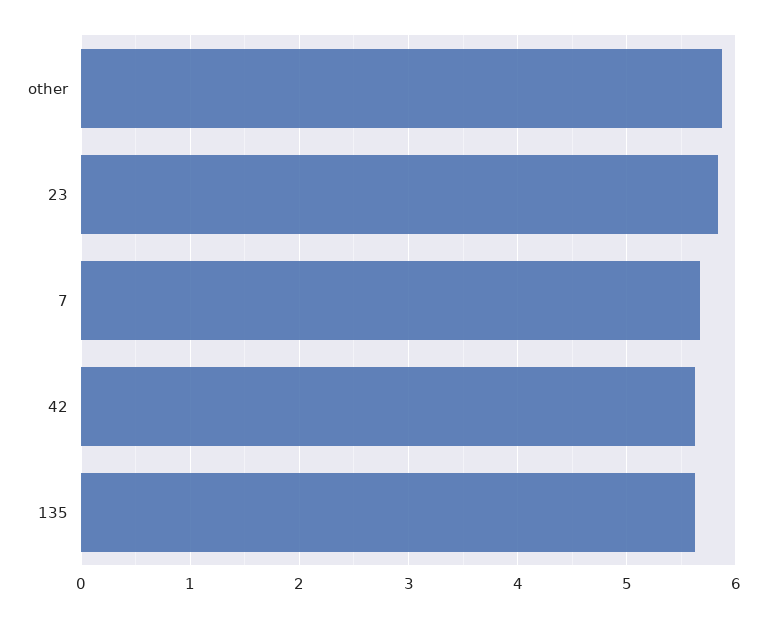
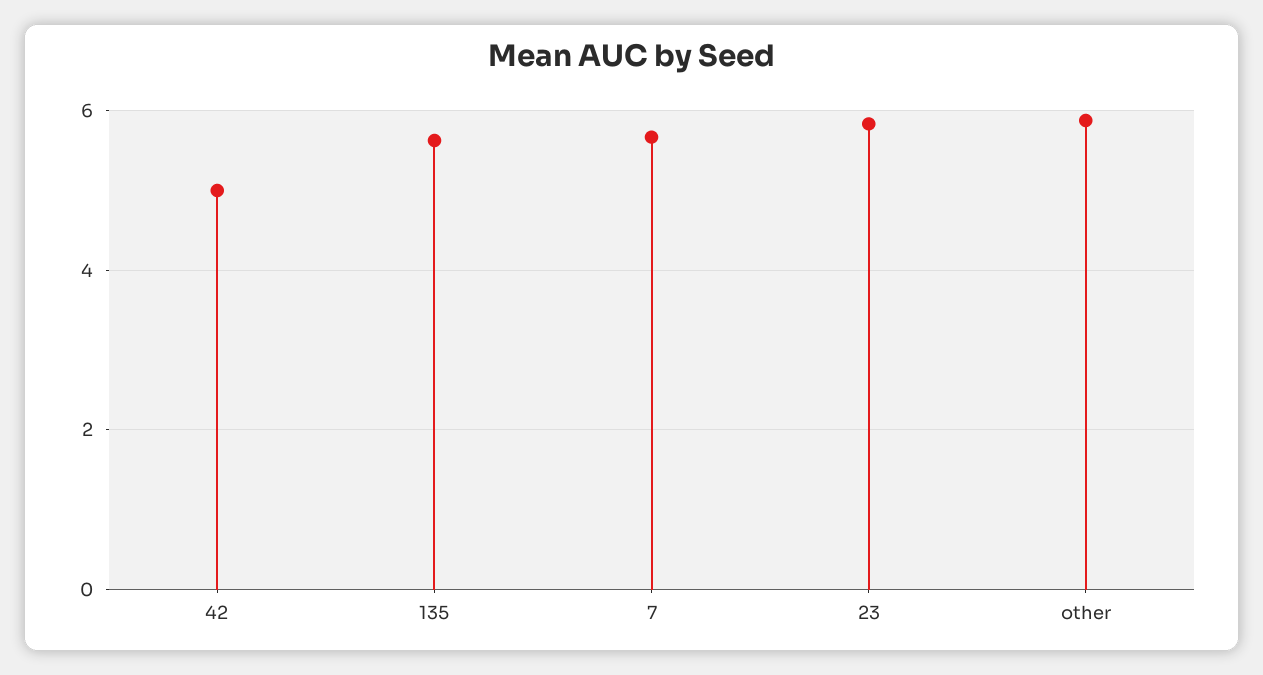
42: 5.6 -> 5

